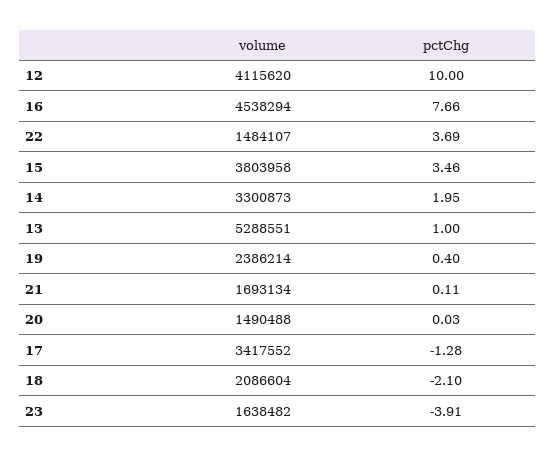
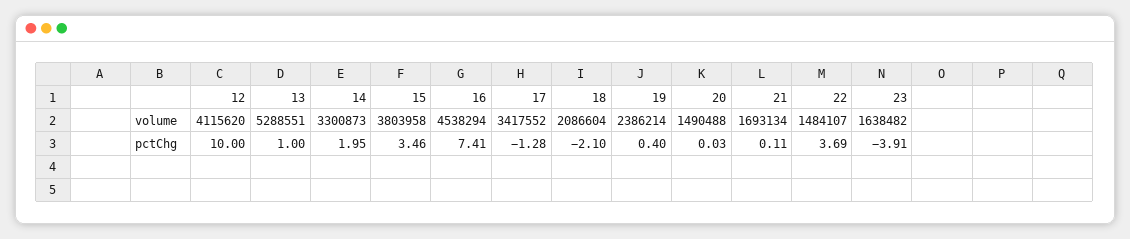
pctChg, 16: 7.66 -> 7.41

